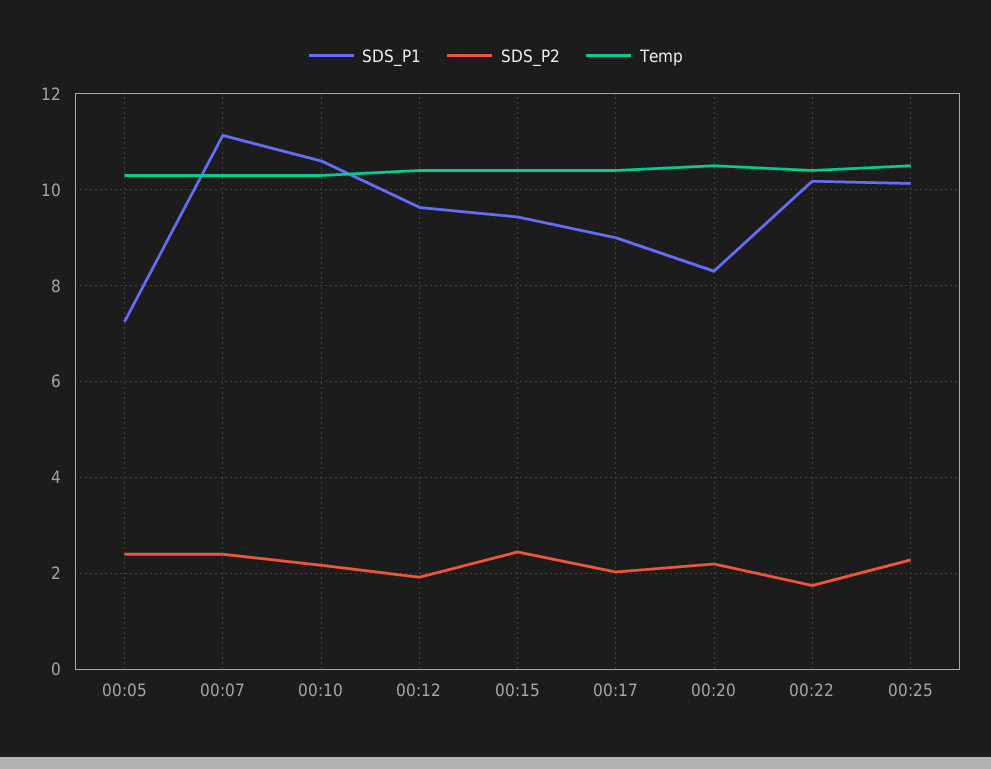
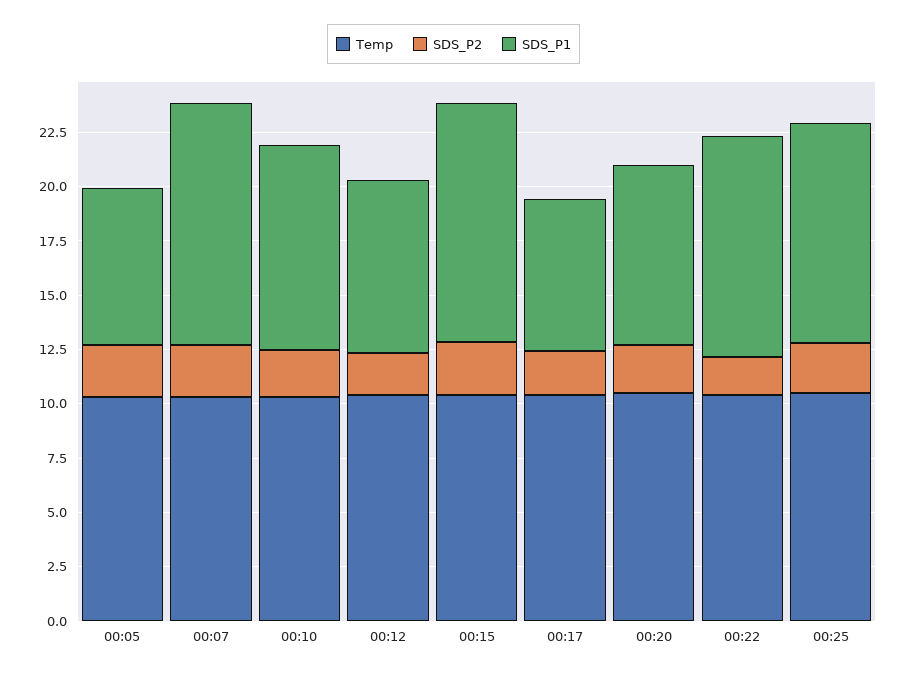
SDS_P1, 00:10: 10.6 -> 9.5
SDS_P1, 00:12: 9.6 -> 8
SDS_P1, 00:15: 9.4 -> 11
SDS_P1, 00:17: 9 -> 7

